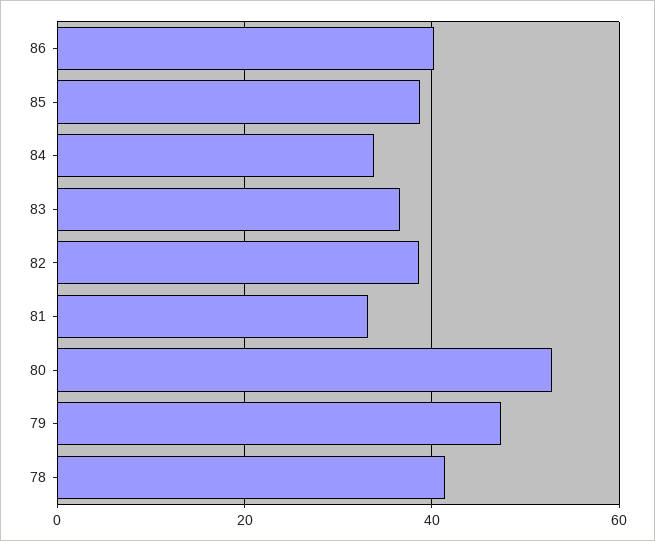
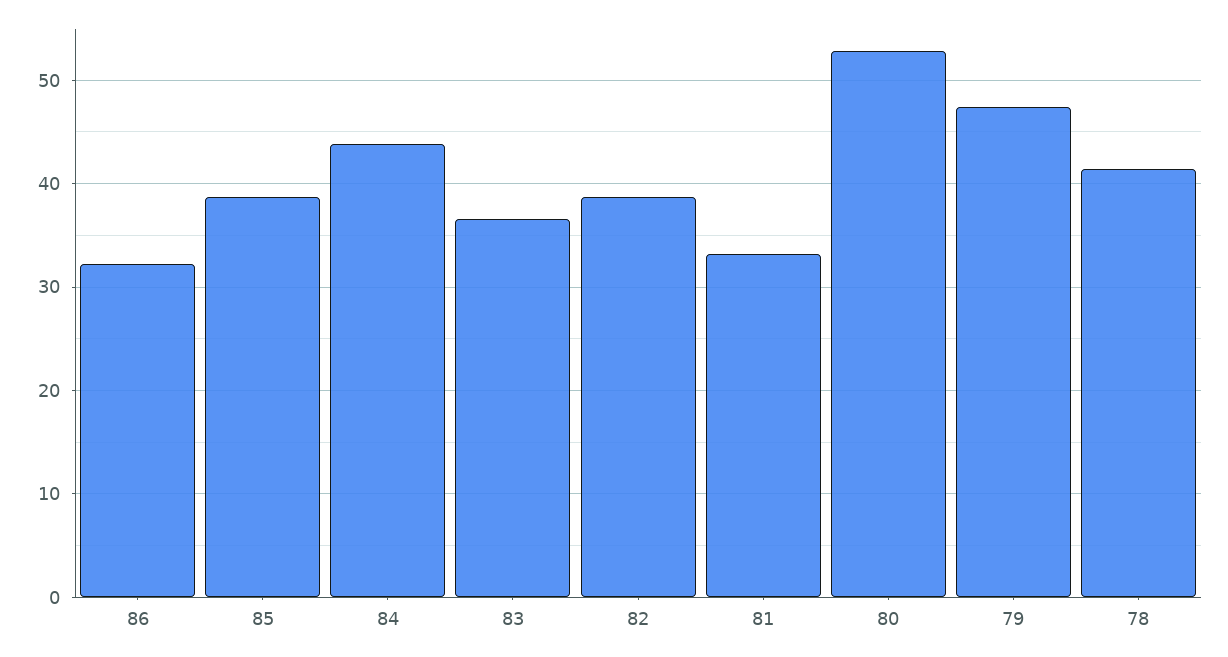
86: 40 -> 32
84: 34 -> 44

